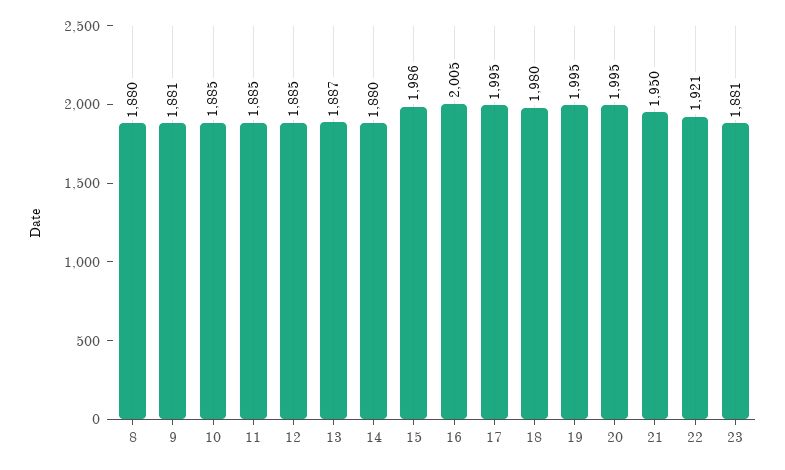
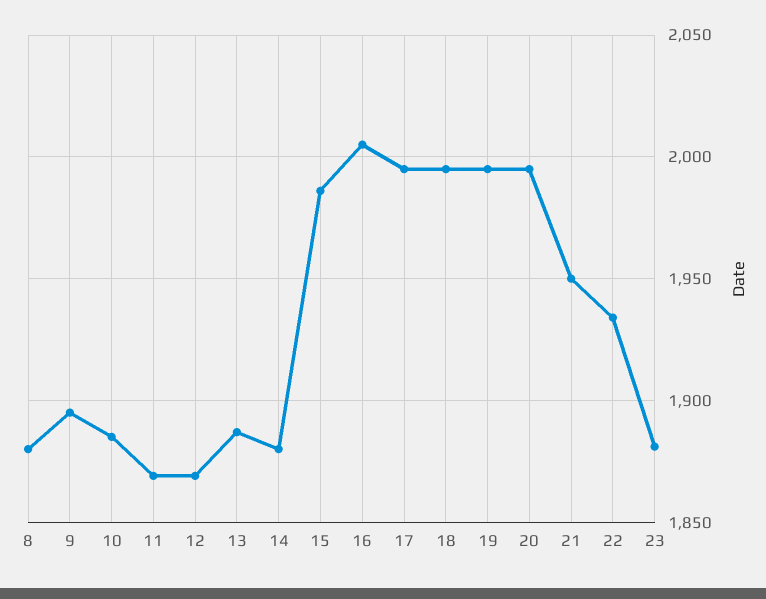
9: 1881 -> 1895
11: 1885 -> 1870
12: 1885 -> 1870
18: 1980 -> 1995
22: 1921 -> 1935

